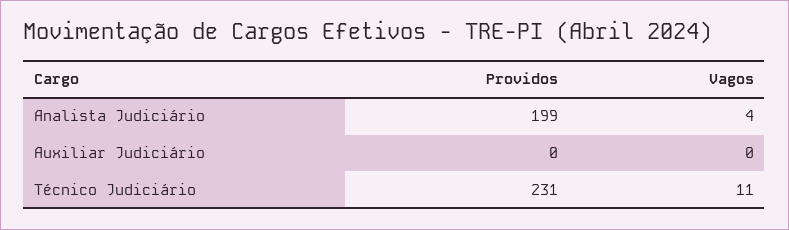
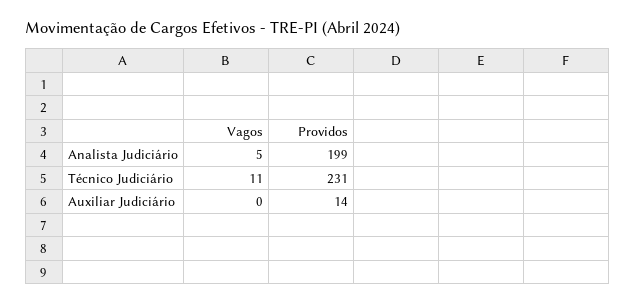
Vagos, Analista Judiciário: 4 -> 5
Providos, Auxiliar Judiciário: 0 -> 14

